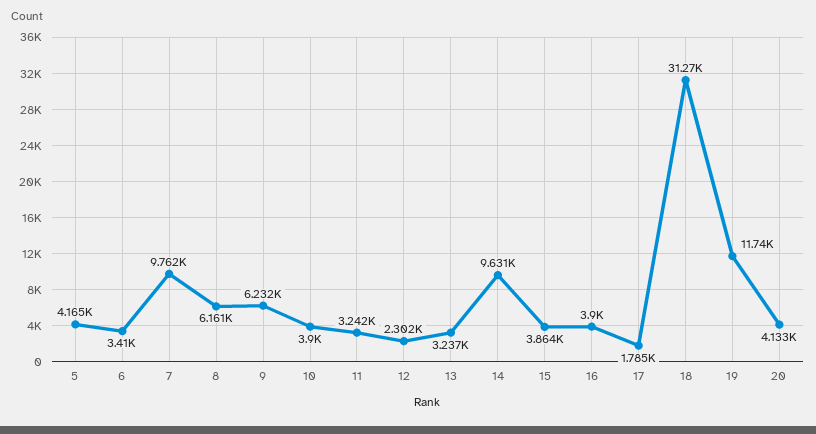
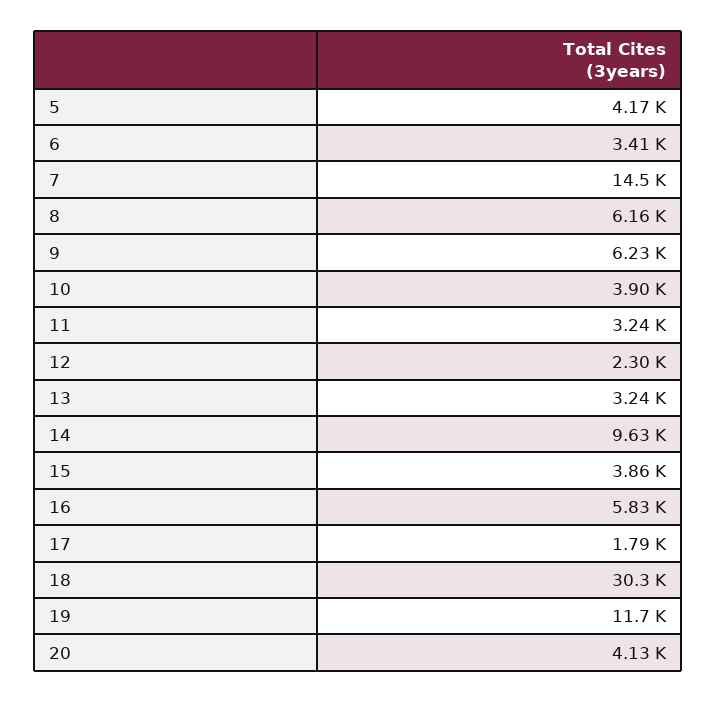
7: 9762 -> 14500
16: 3900 -> 5830
18: 31270 -> 30300

